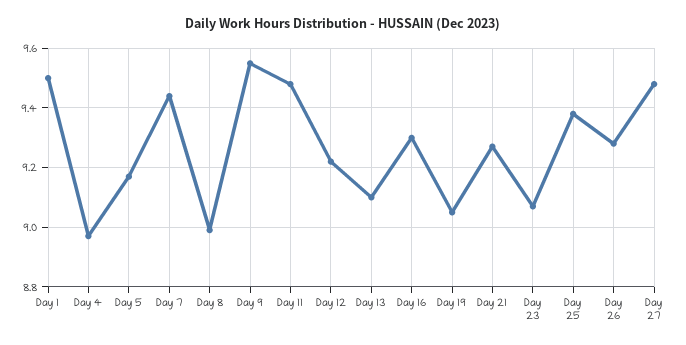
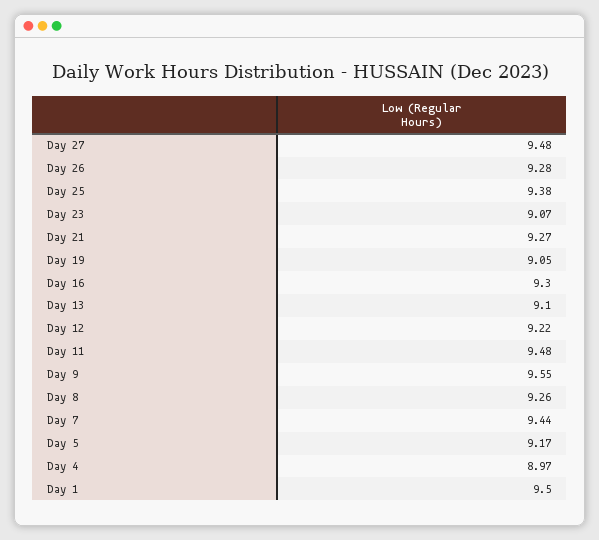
Day 8: 9 -> 9.26

